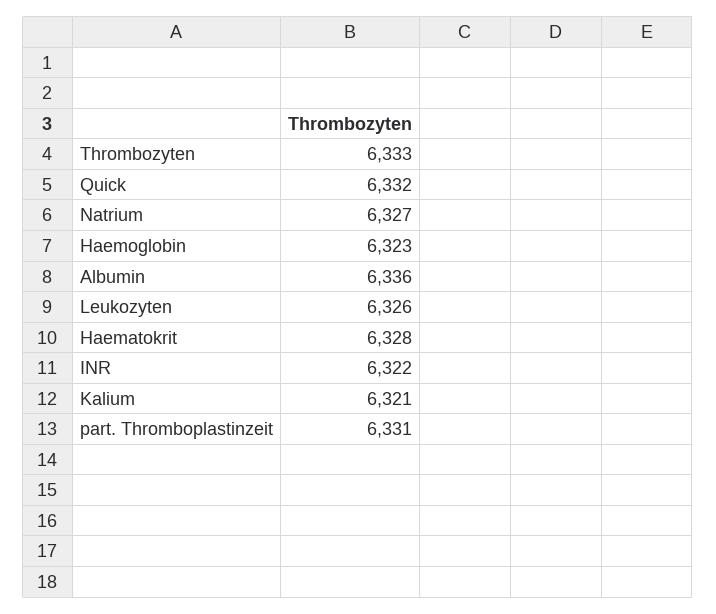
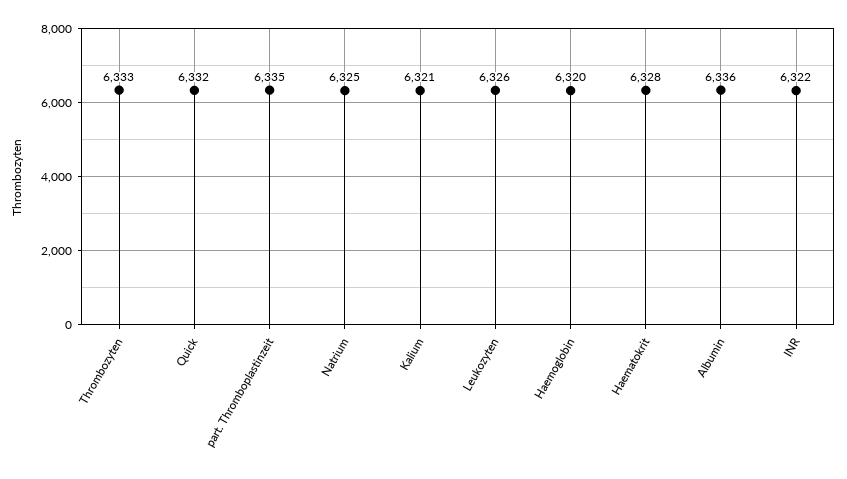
Natrium: 6327 -> 6325
Haemoglobin: 6323 -> 6320
part. Thromboplastinzeit: 6331 -> 6335

